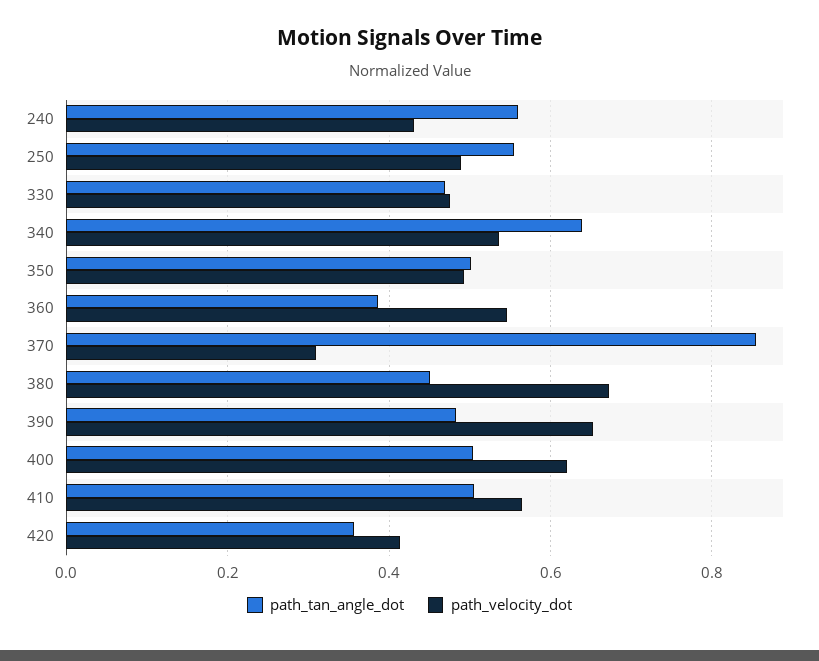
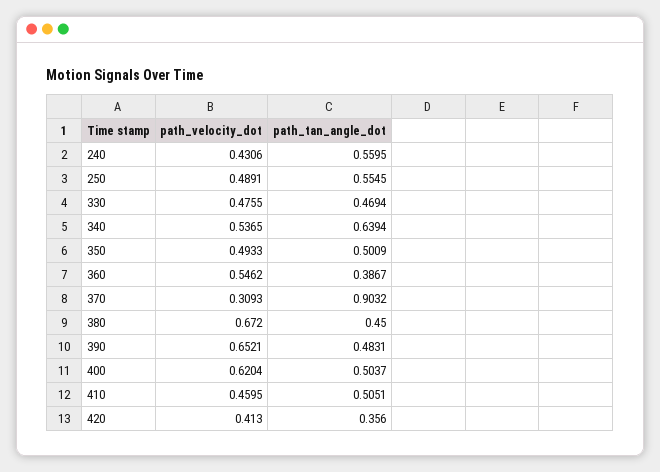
path_tan_angle_dot, 370: 0.86 -> 0.9032
path_velocity_dot, 410: 0.56 -> 0.4595

